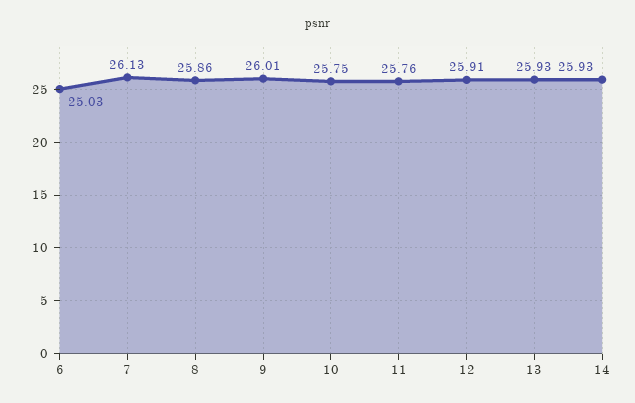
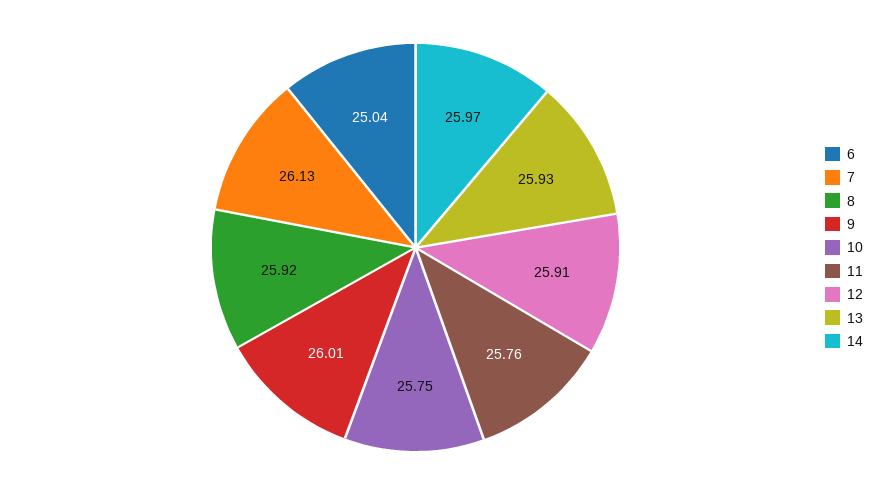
6: 25.03 -> 25.04
8: 25.86 -> 25.92
14: 25.93 -> 25.97

